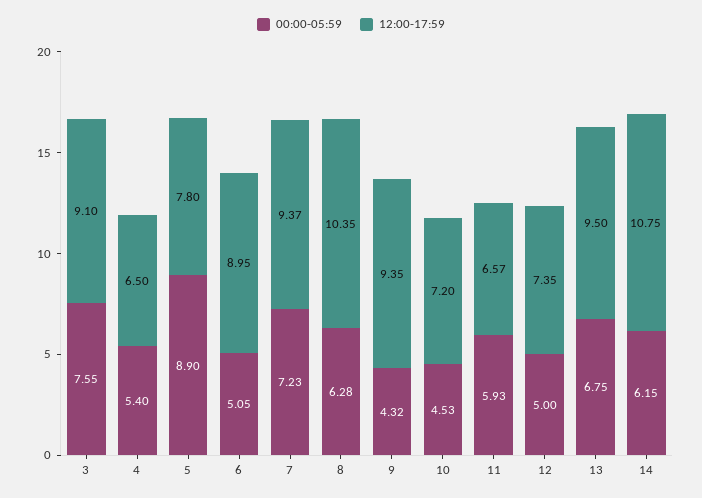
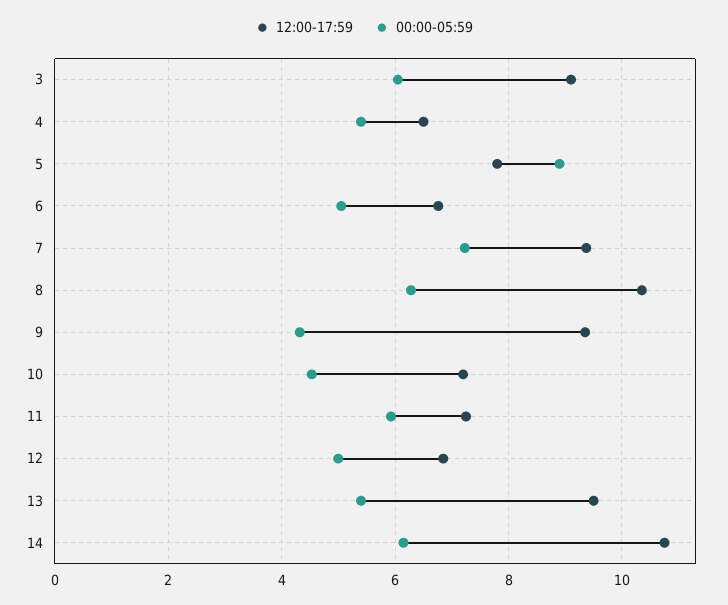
00:00-05:59, 3: 7.55 -> 6
12:00-17:59, 6: 8.95 -> 6.8
12:00-17:59, 11: 6.57 -> 7.2
12:00-17:59, 12: 7.35 -> 6.8
00:00-05:59, 13: 6.75 -> 5.4

